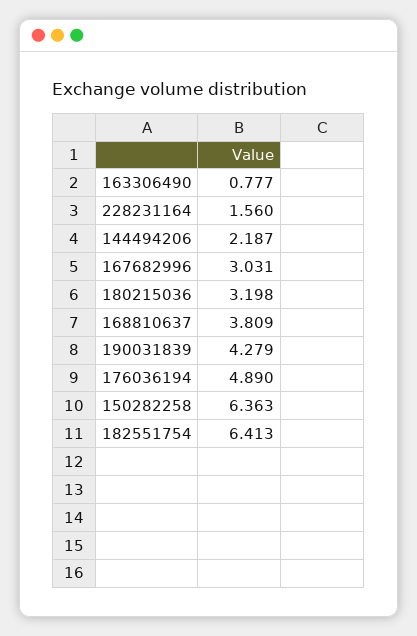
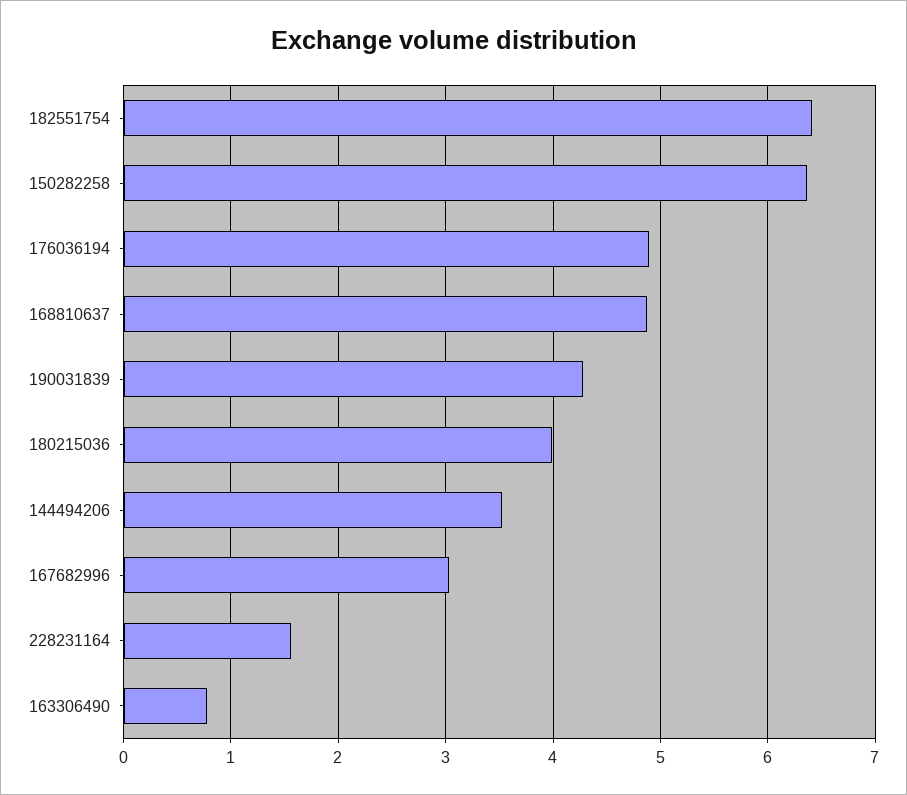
144494206: 2.187 -> 3.5
180215036: 3.198 -> 4
168810637: 3.809 -> 4.9

